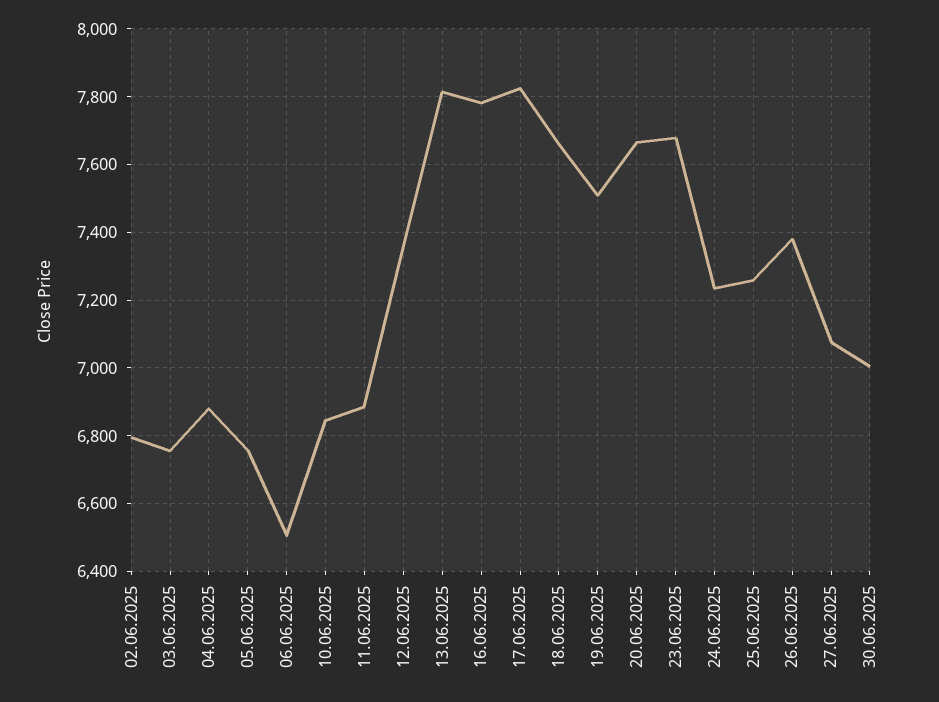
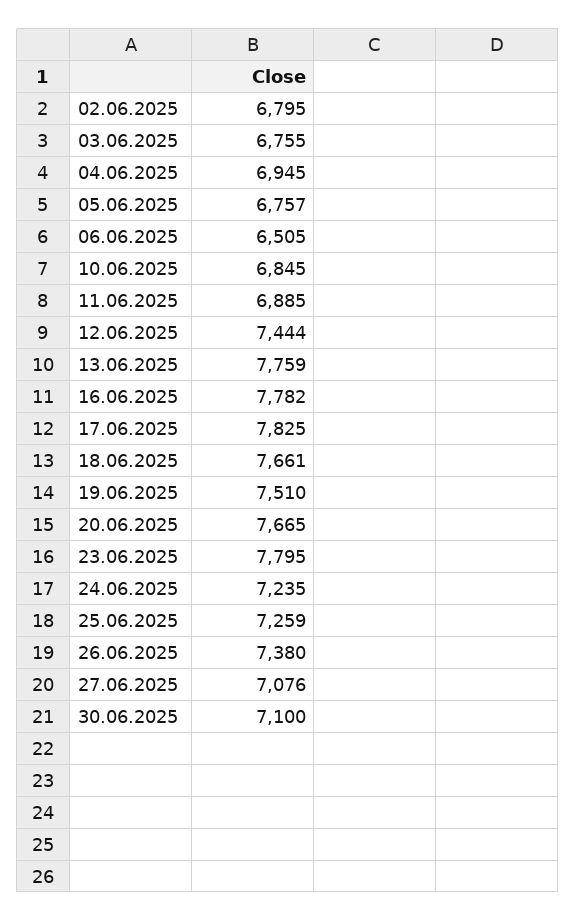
04.06.2025: 6880 -> 6945
12.06.2025: 7360 -> 7444
13.06.2025: 7820 -> 7759
23.06.2025: 7680 -> 7795
30.06.2025: 7000 -> 7100

